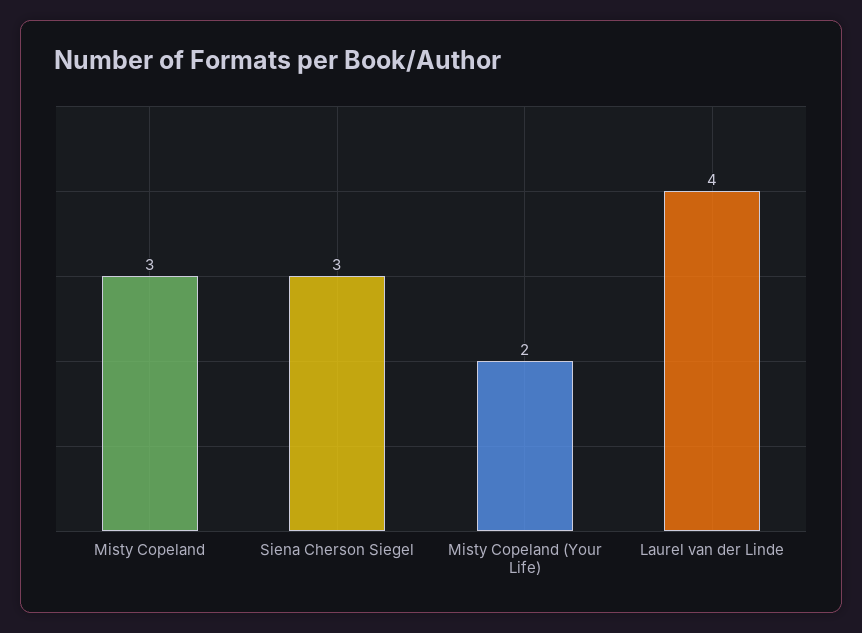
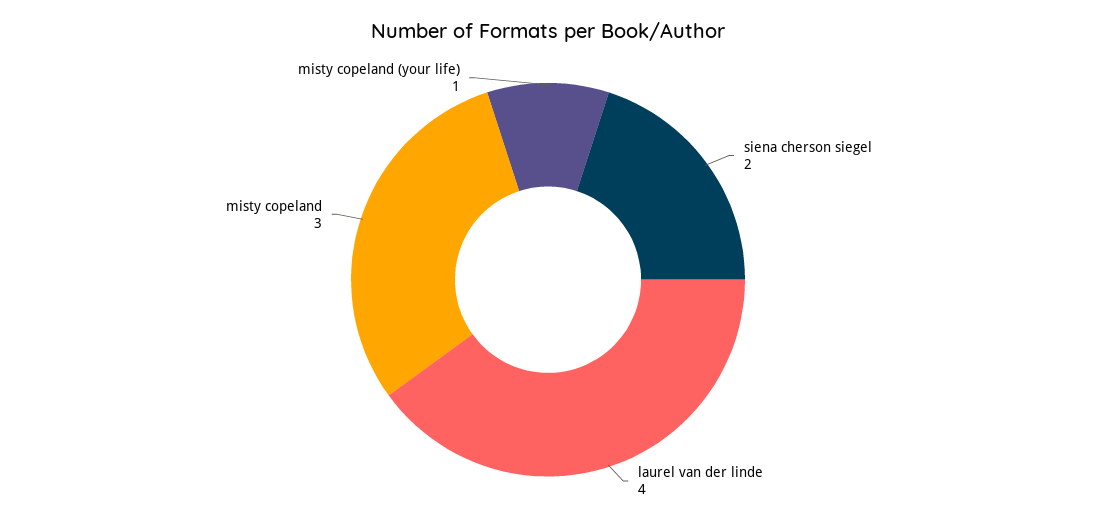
Siena Cherson Siegel: 3 -> 2
Misty Copeland (Your Life): 2 -> 1

